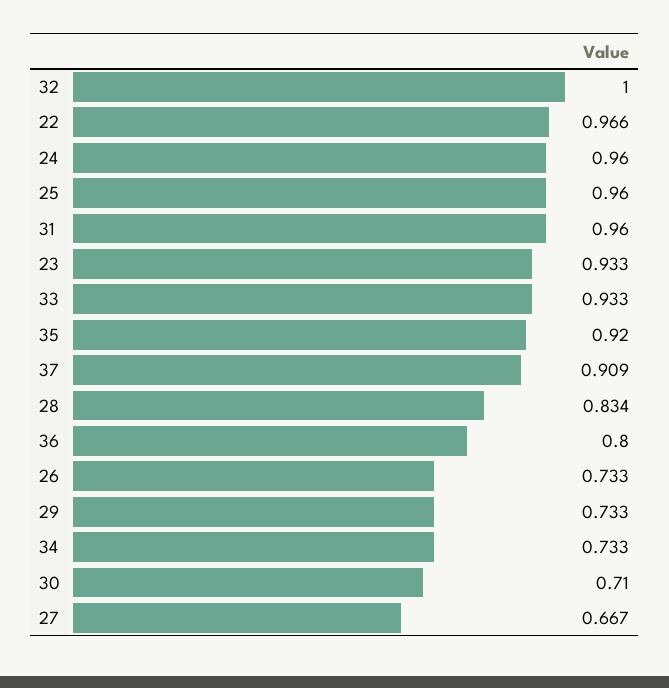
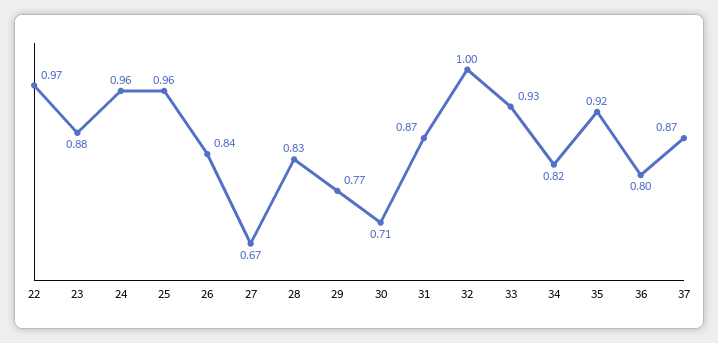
31: 0.96 -> 0.87
23: 0.933 -> 0.88
37: 0.909 -> 0.87
26: 0.733 -> 0.84
29: 0.733 -> 0.77
34: 0.733 -> 0.82

